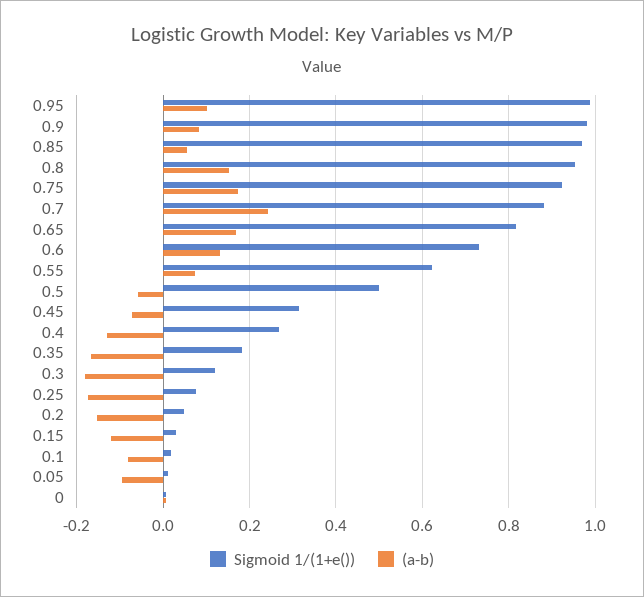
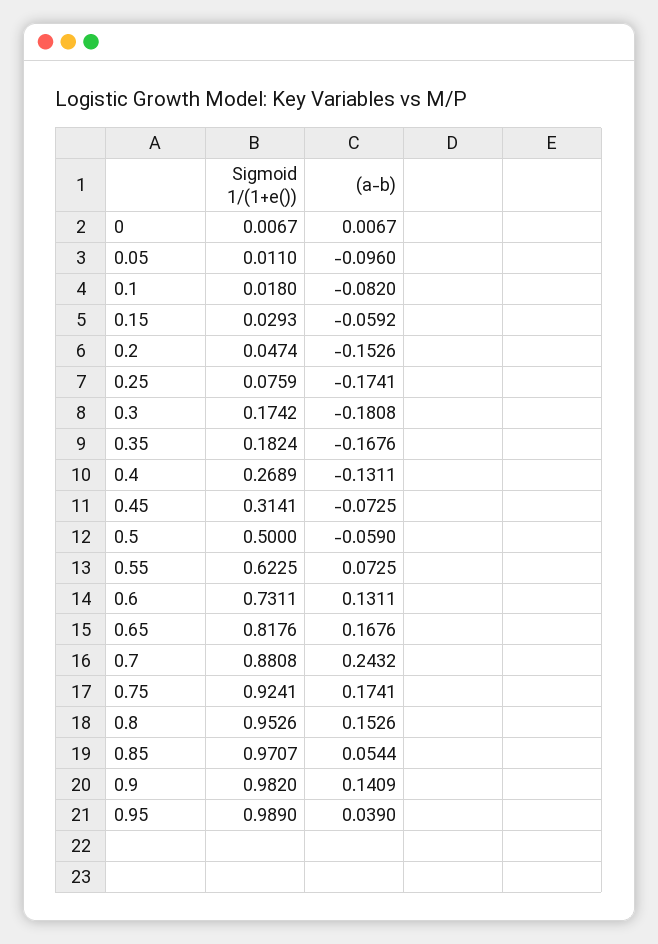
(a-b), 0.95: 0.1 -> 0.039
(a-b), 0.9: 0.08 -> 0.1409
Sigmoid 1/(1+e()), 0.3: 0.12 -> 0.1742
(a-b), 0.15: -0.12 -> -0.0592

